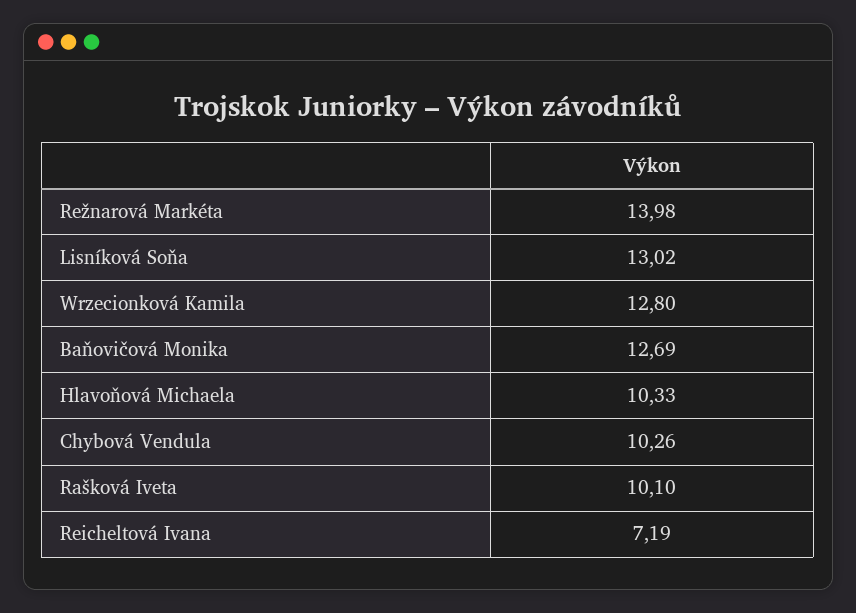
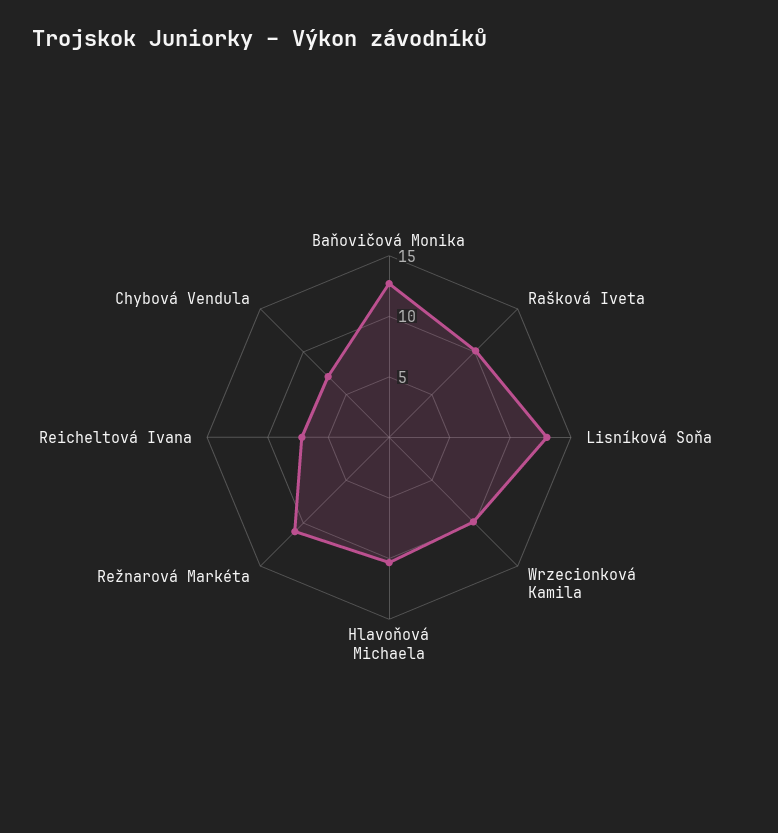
Režnarová Markéta: 13.98 -> 11
Wrzecionková Kamila: 12.8 -> 10
Chybová Vendula: 10.26 -> 7

